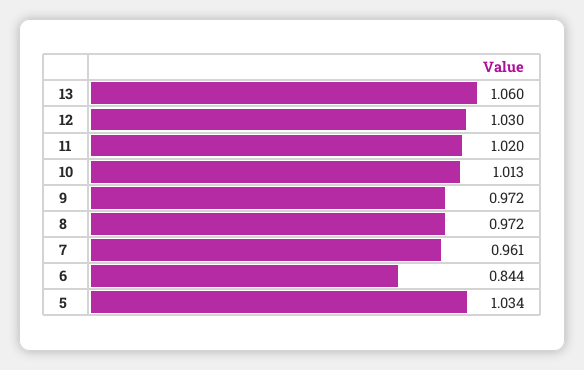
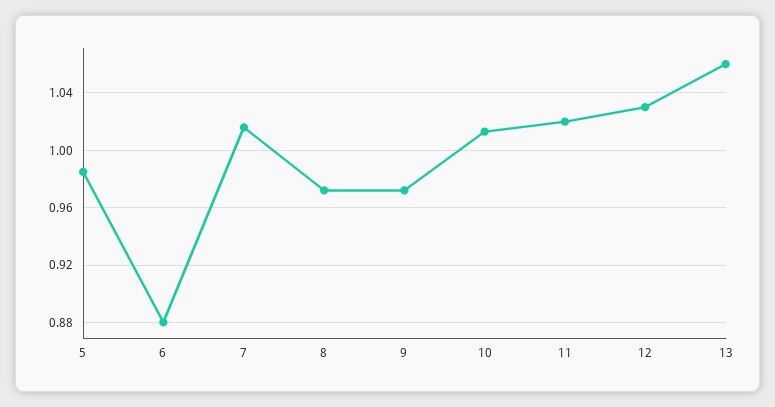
7: 0.961 -> 1.015
6: 0.844 -> 0.88
5: 1.034 -> 0.985

